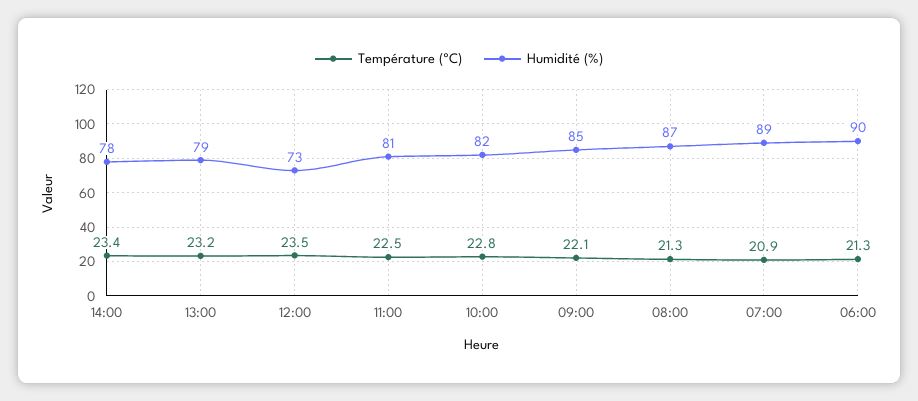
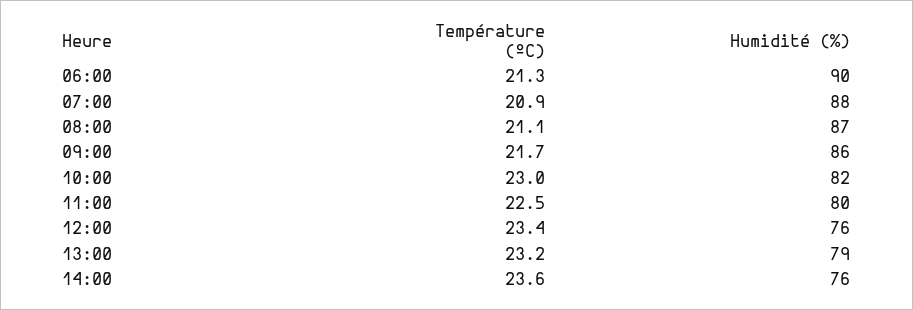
Température (ºC), 14:00: 23.4 -> 23.6
Humidité (%), 14:00: 78 -> 76
Température (ºC), 12:00: 23.5 -> 23.4
Humidité (%), 12:00: 73 -> 76
Humidité (%), 11:00: 81 -> 80
Température (ºC), 10:00: 22.8 -> 23
Température (ºC), 09:00: 22.1 -> 21.7
Humidité (%), 09:00: 85 -> 86
Température (ºC), 08:00: 21.3 -> 21.1
Humidité (%), 07:00: 89 -> 88

